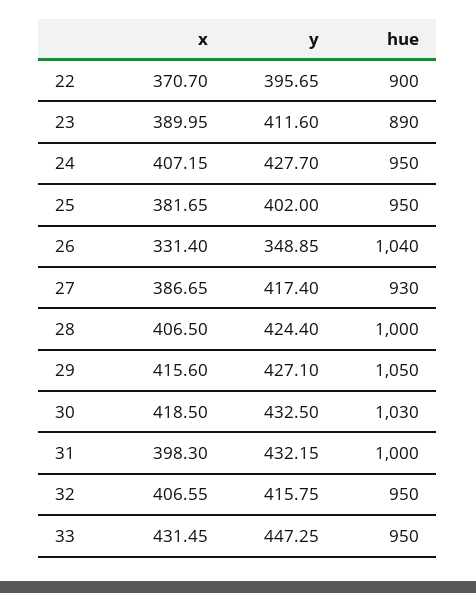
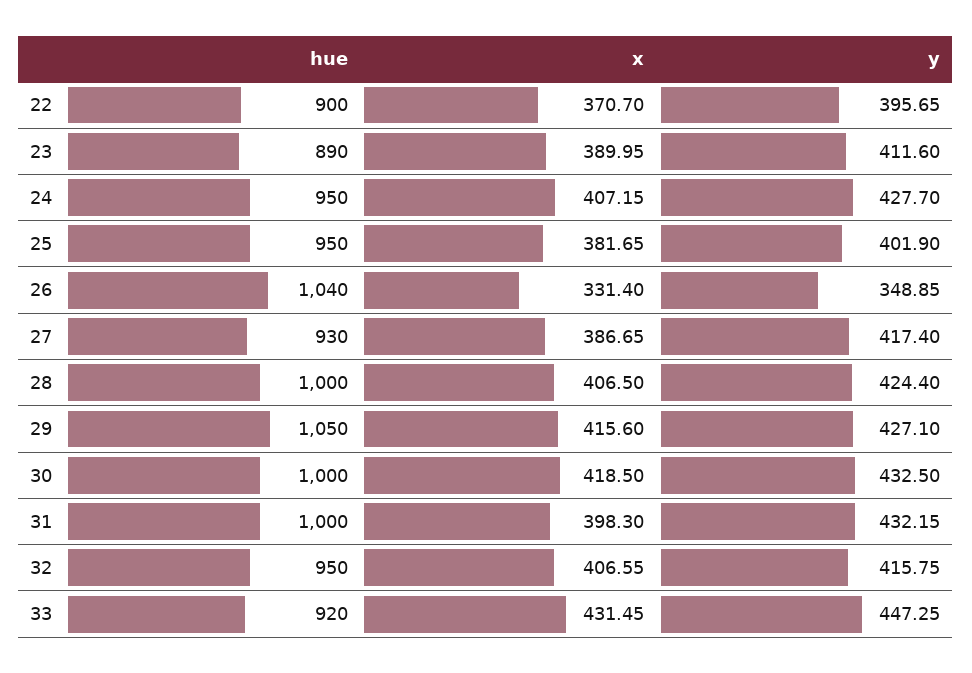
y, 25: 402 -> 401.9
hue, 30: 1030 -> 1000
hue, 33: 950 -> 920

